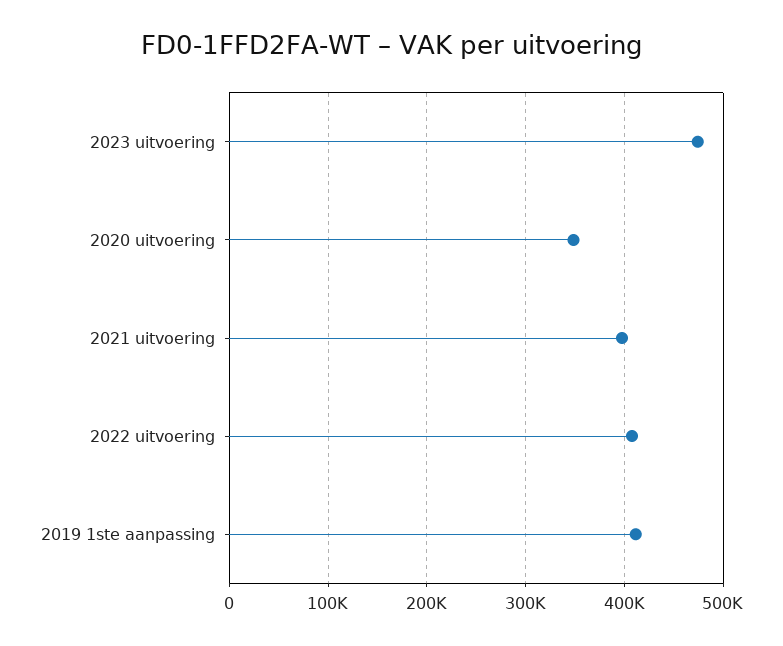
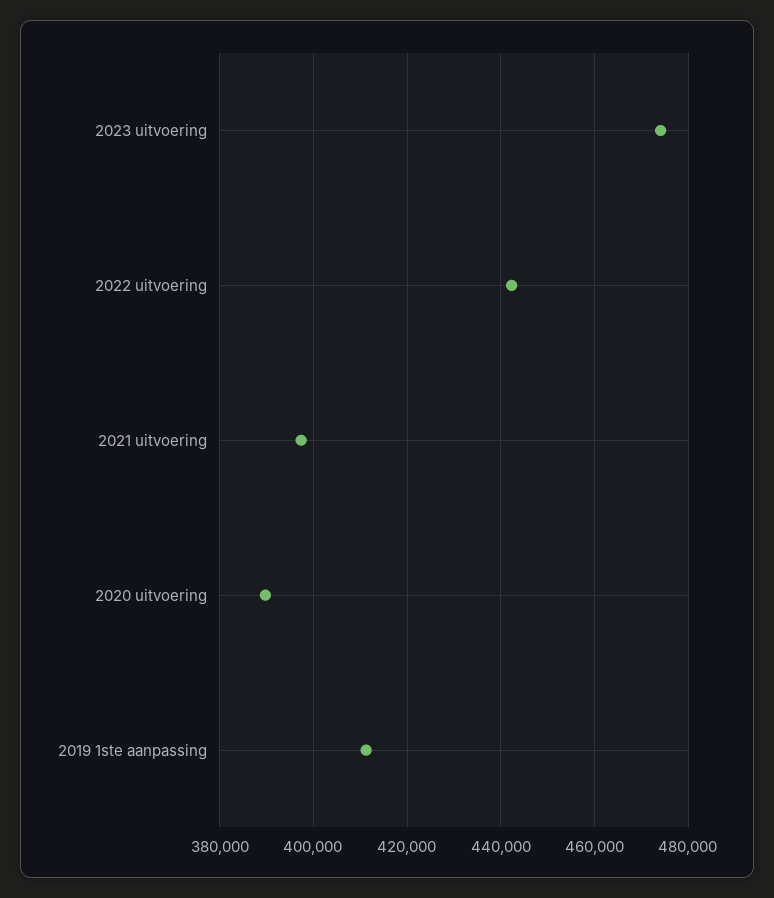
2020 uitvoering: 350000 -> 390000
2022 uitvoering: 410000 -> 442000

